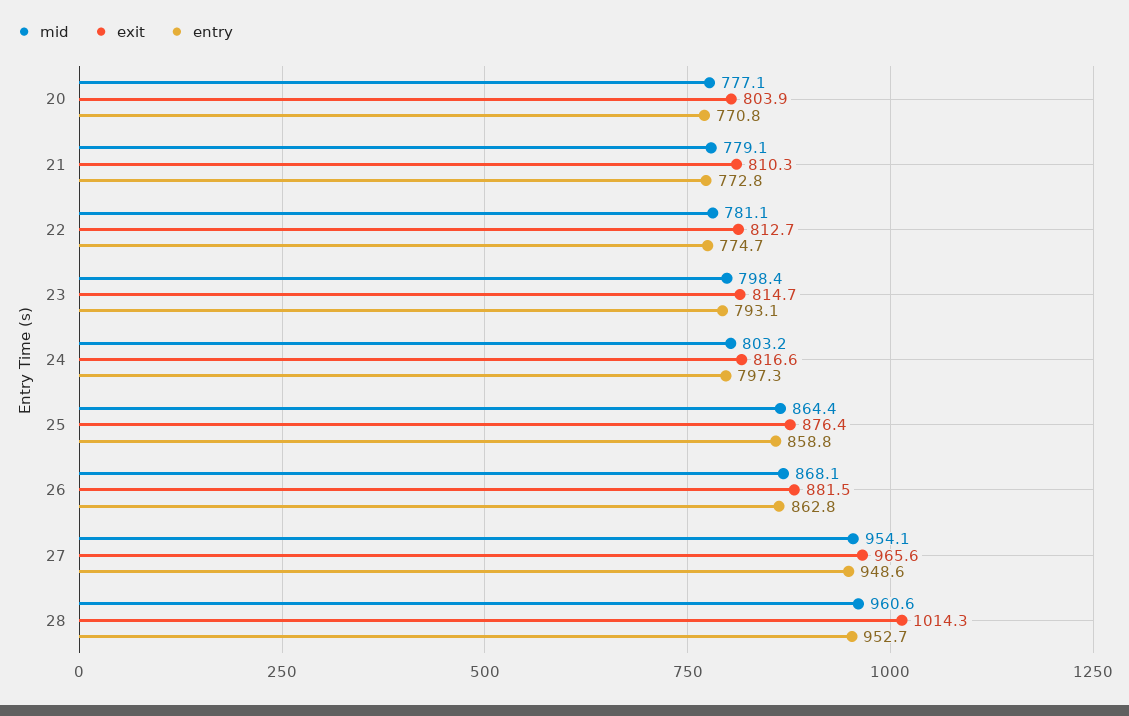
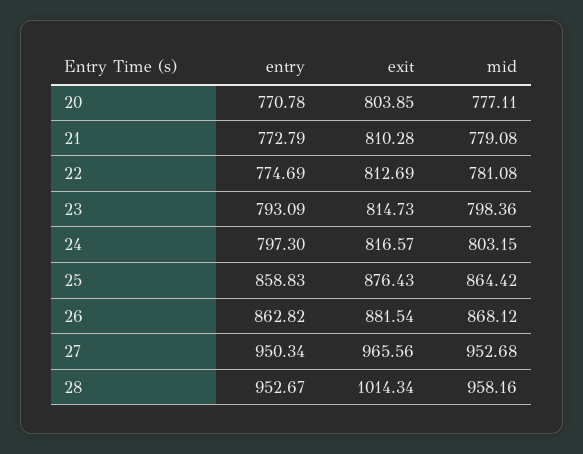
mid, 27: 954.1 -> 952.68
entry, 27: 948.6 -> 950.34
mid, 28: 960.6 -> 958.16

